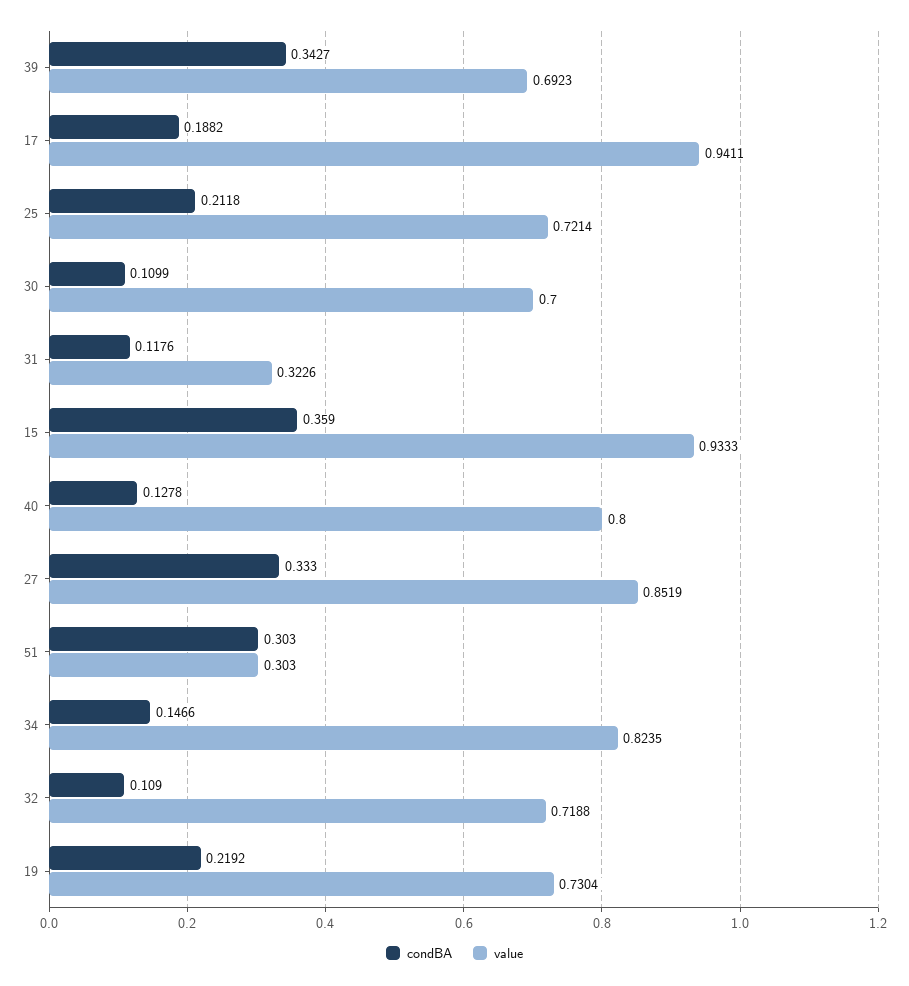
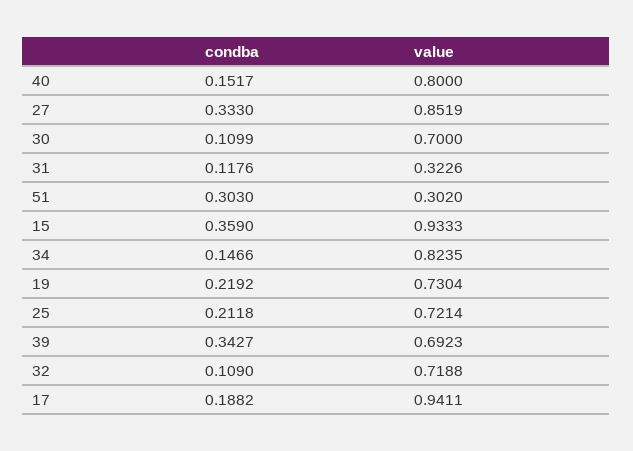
condBA, 40: 0.1278 -> 0.1517
value, 51: 0.303 -> 0.302

